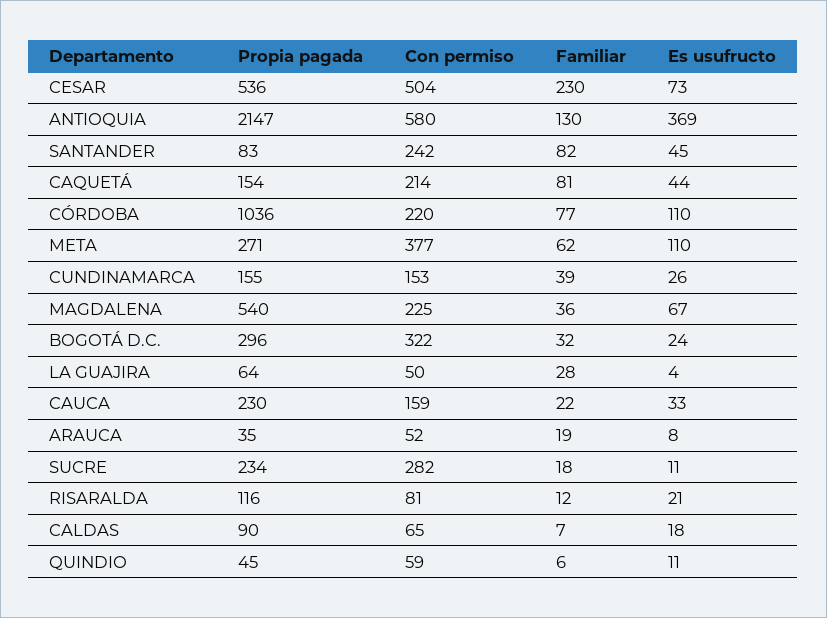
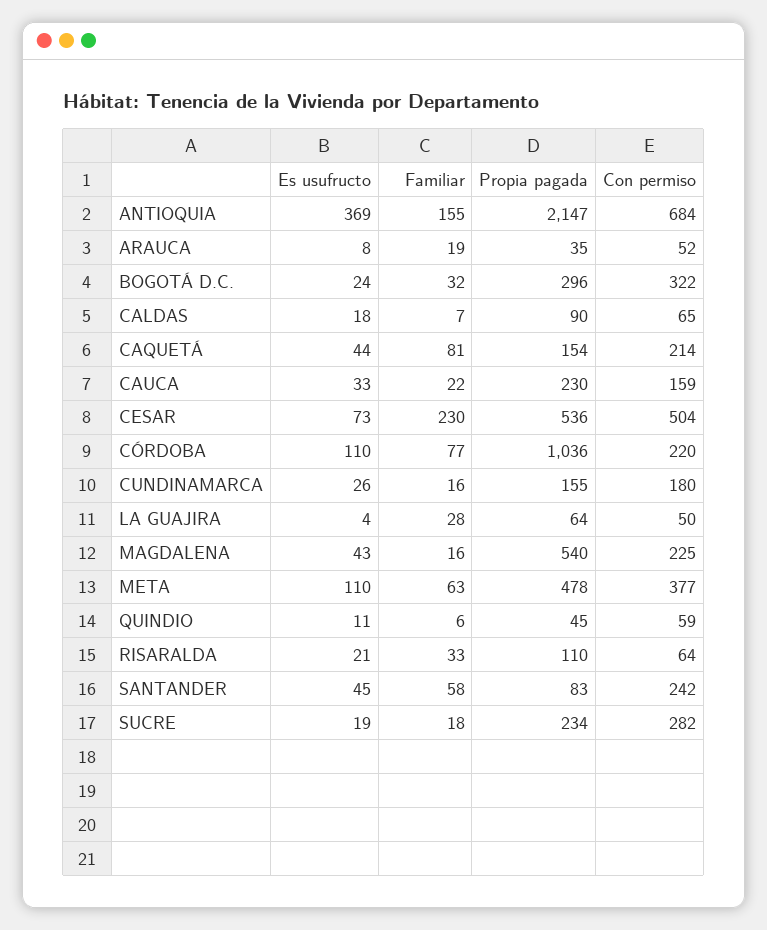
Con permiso, ANTIOQUIA: 580 -> 684
Familiar, ANTIOQUIA: 130 -> 155
Familiar, SANTANDER: 82 -> 58
Propia pagada, META: 271 -> 478
Familiar, META: 62 -> 63
Con permiso, CUNDINAMARCA: 153 -> 180
Familiar, CUNDINAMARCA: 39 -> 16
Familiar, MAGDALENA: 36 -> 16
Es usufructo, MAGDALENA: 67 -> 43
Es usufructo, SUCRE: 11 -> 19
Propia pagada, RISARALDA: 116 -> 110
Con permiso, RISARALDA: 81 -> 64
Familiar, RISARALDA: 12 -> 33

